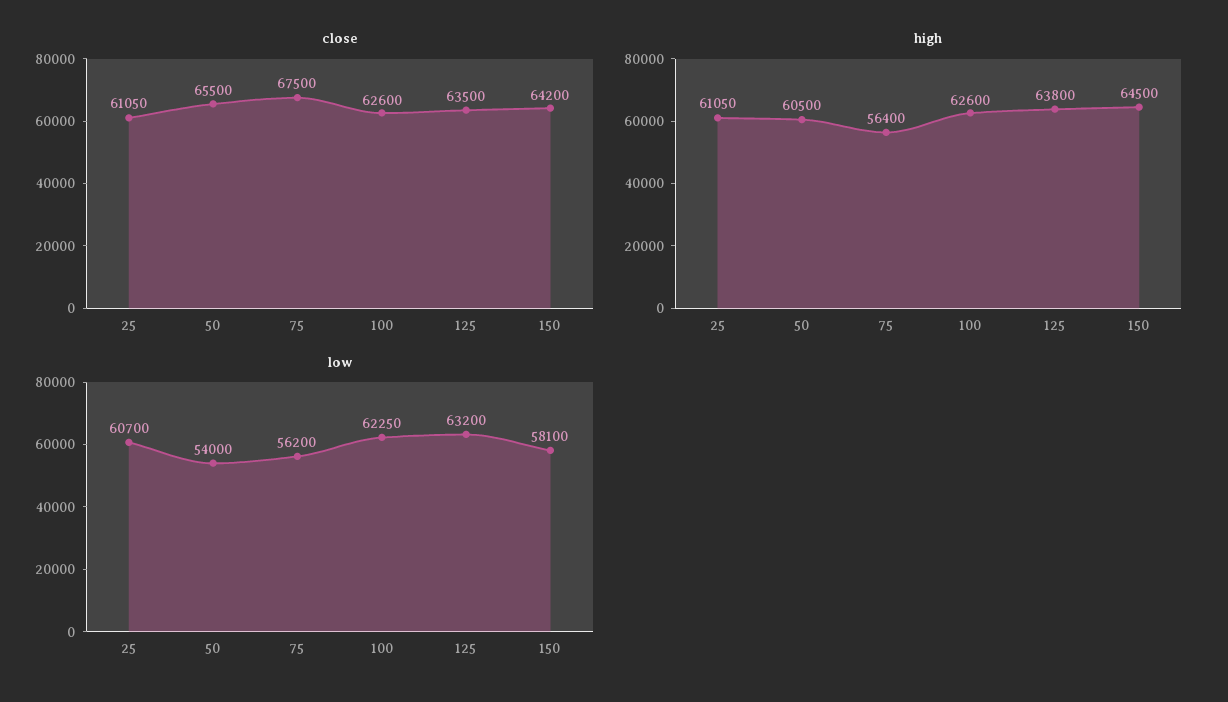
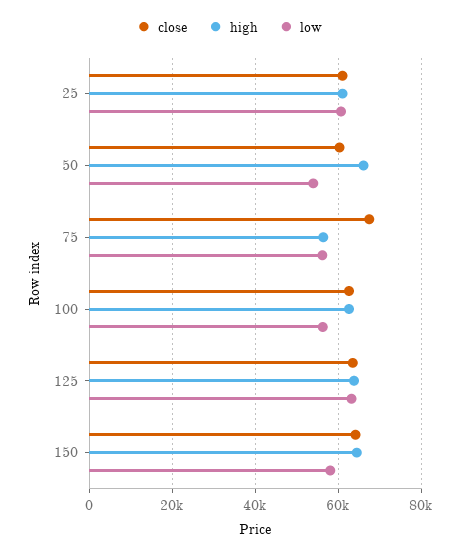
close, 50: 65500 -> 60000
high, 50: 60500 -> 66000
low, 100: 62250 -> 56000

